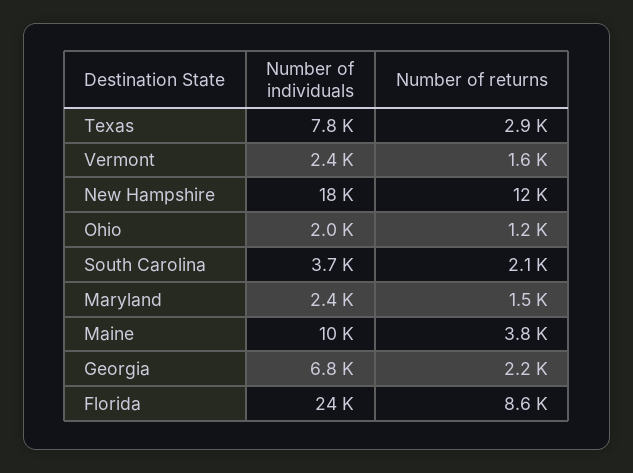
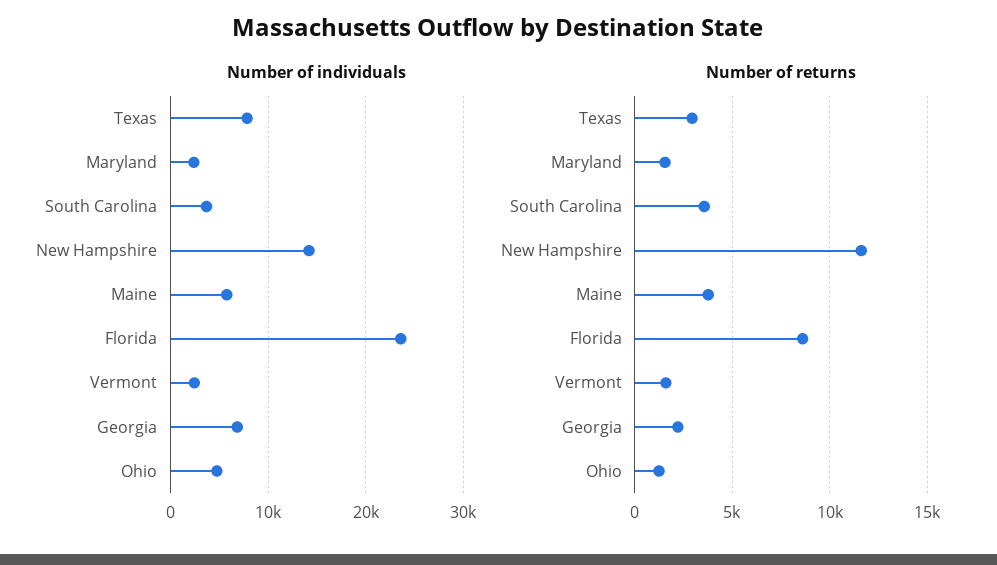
Number of individuals, New Hampshire: 18000 -> 14000
Number of individuals, Ohio: 2000 -> 5000
Number of returns, South Carolina: 2100 -> 3500
Number of individuals, Maine: 10000 -> 6000

